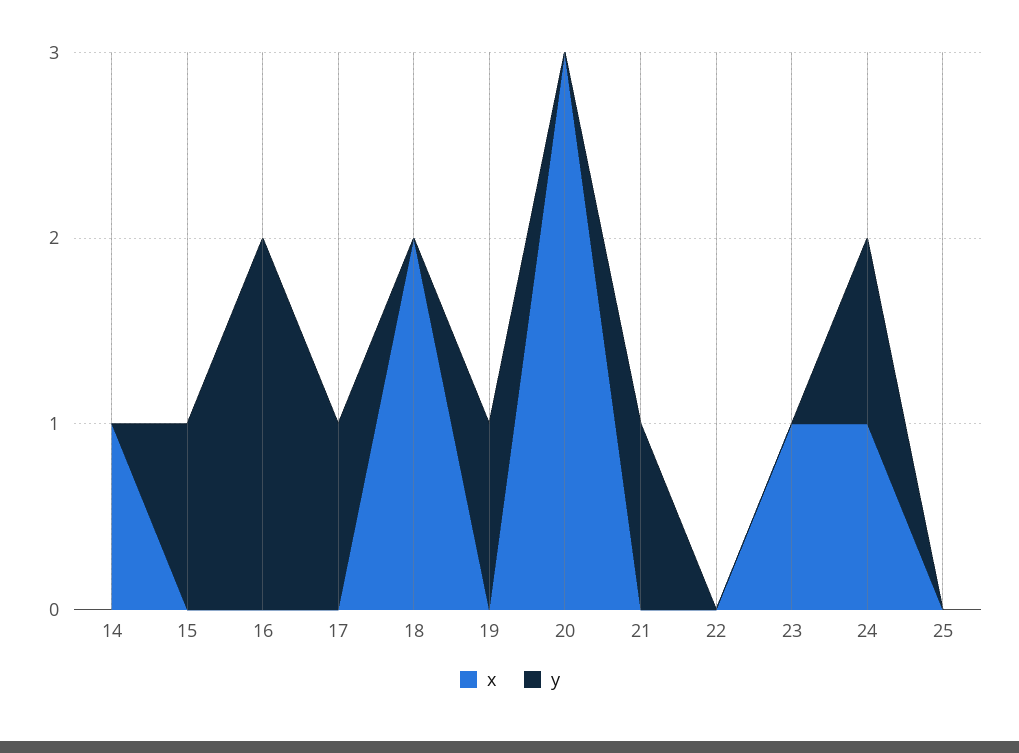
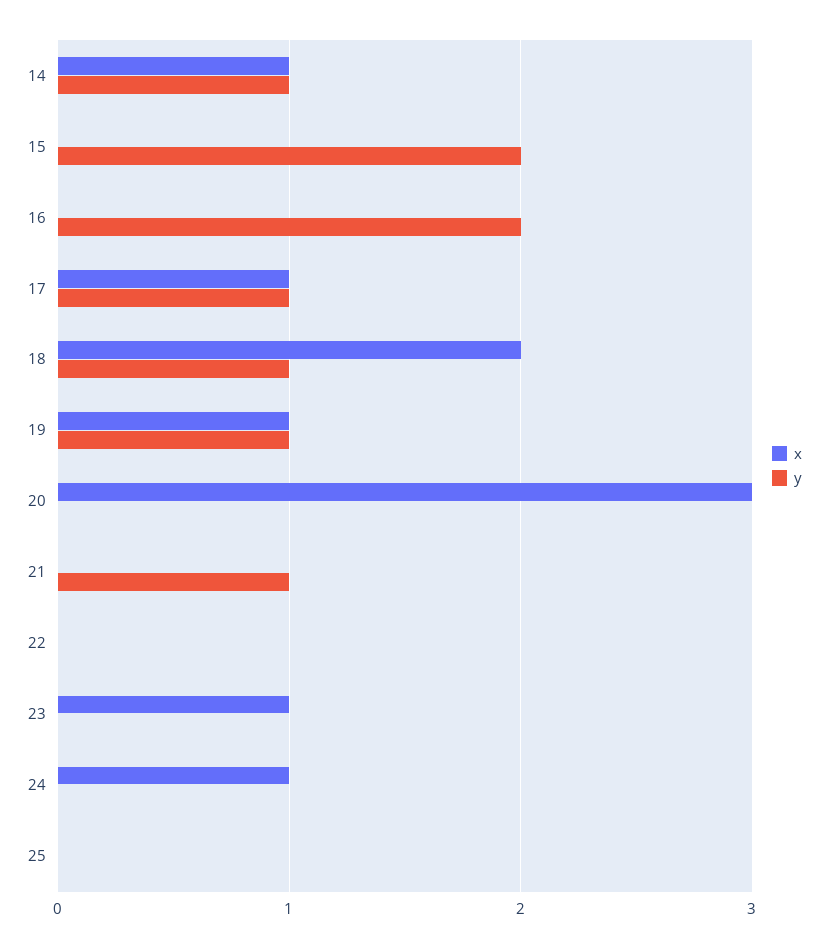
y, 14: 0 -> 1
y, 15: 1 -> 2
x, 17: 0 -> 1
y, 18: 0 -> 1
x, 19: 0 -> 1
y, 24: 1 -> 0

